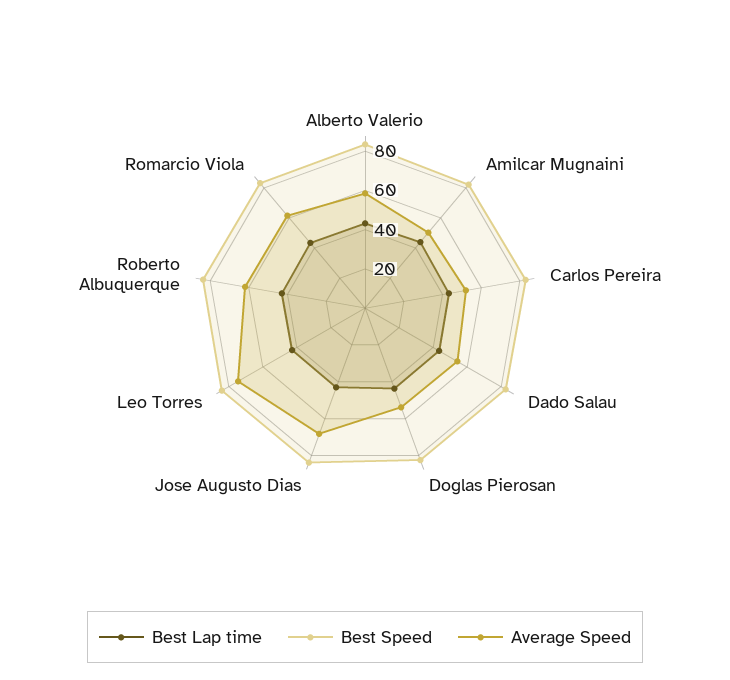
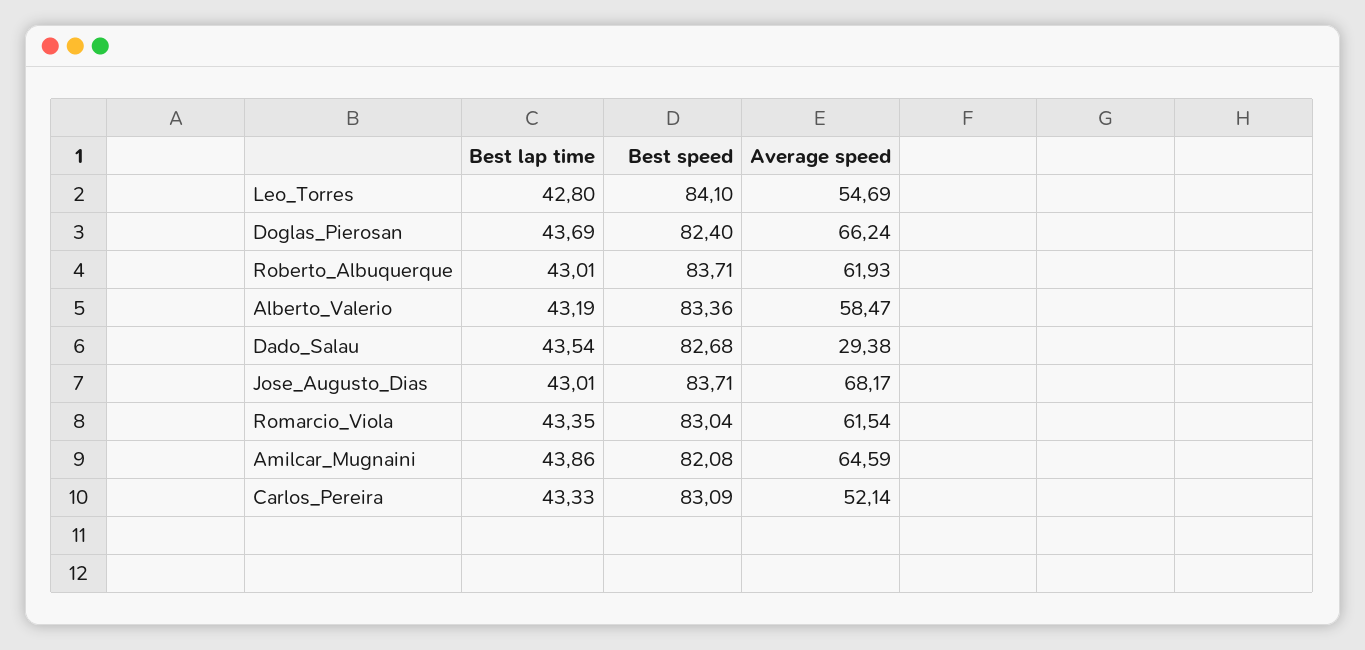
Average Speed, Amilcar Mugnaini: 50 -> 64.59
Average Speed, Dado Salau: 55 -> 29.38
Average Speed, Doglas Pierosan: 55 -> 66.24
Average Speed, Leo Torres: 75 -> 54.69

